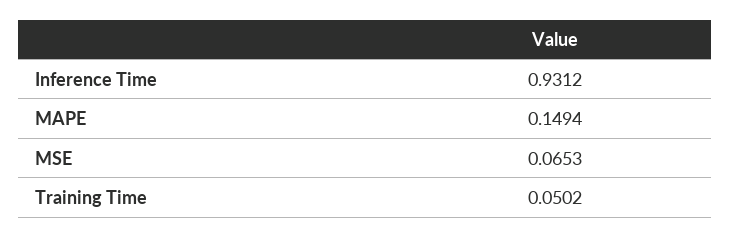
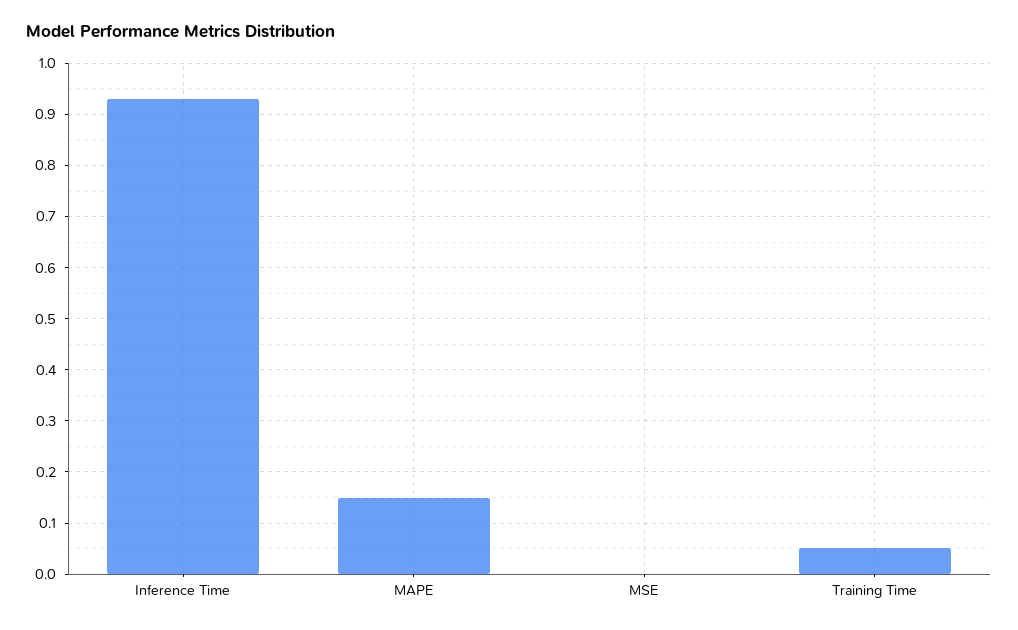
MSE: 0.0653 -> 0

